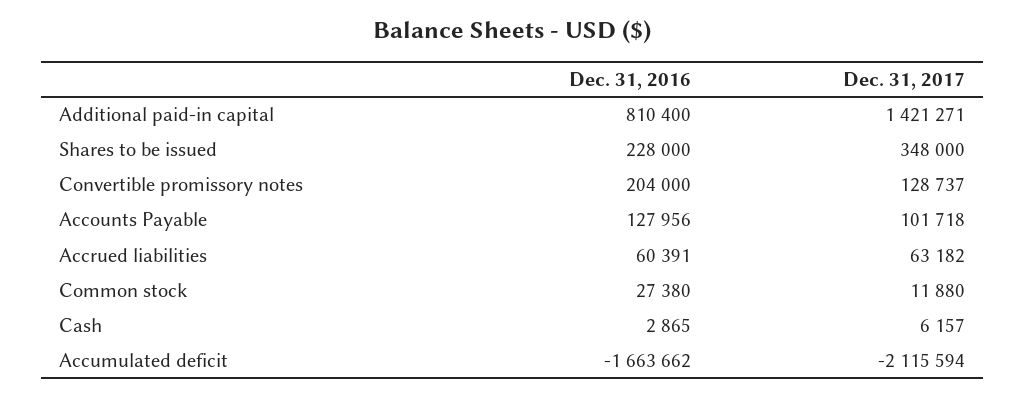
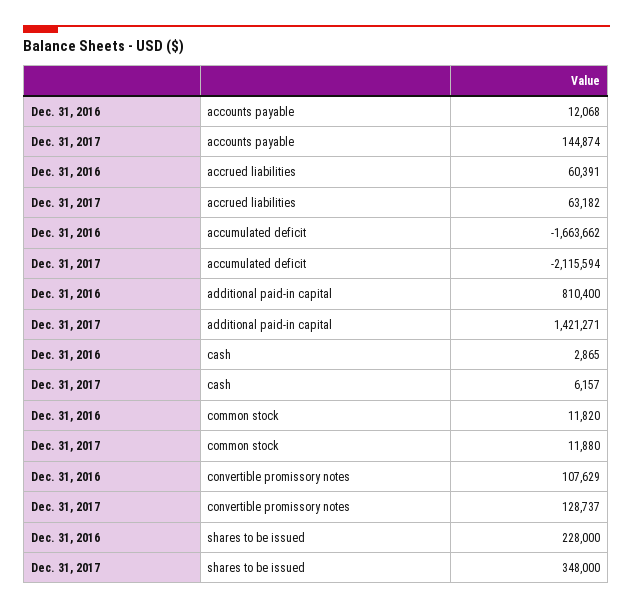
Dec. 31, 2016, Convertible promissory notes: 204000 -> 107629
Dec. 31, 2016, Accounts Payable: 127956 -> 12068
Dec. 31, 2017, Accounts Payable: 101718 -> 144874
Dec. 31, 2016, Common stock: 27380 -> 11820

